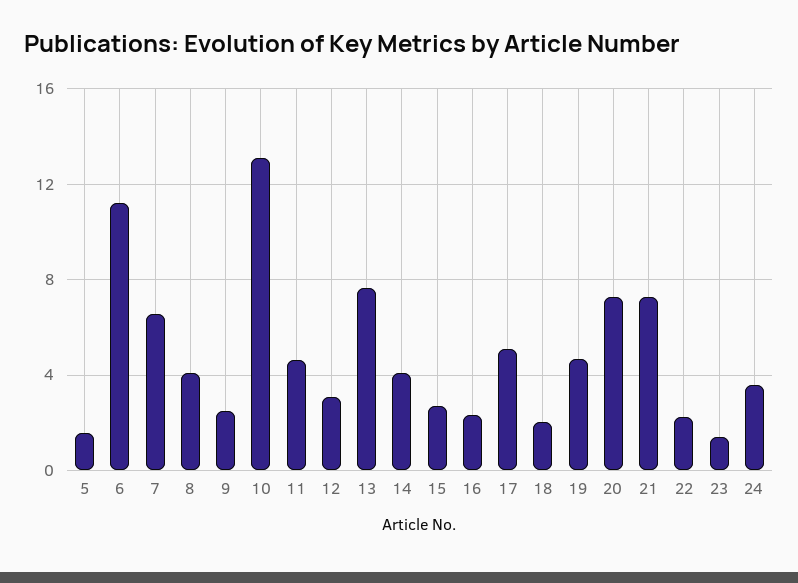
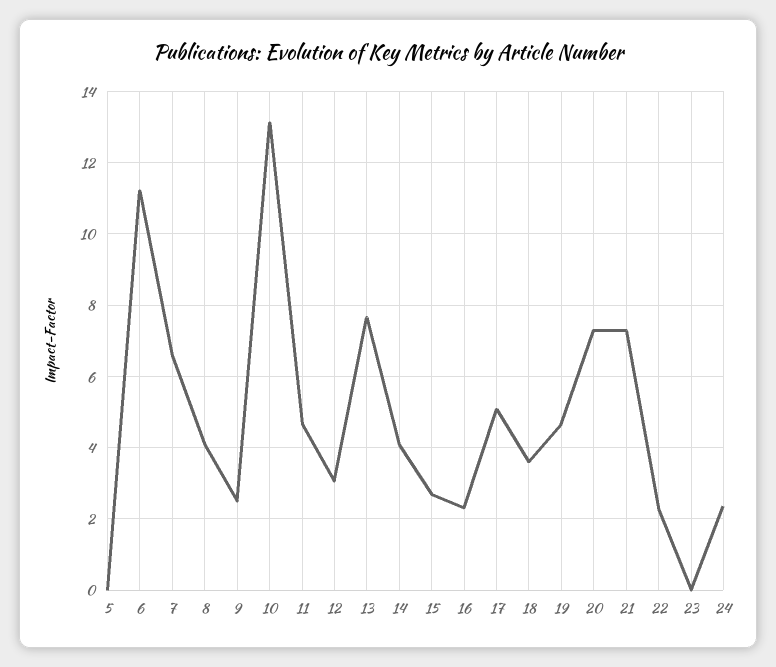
5: 1.5 -> 0
18: 2 -> 3.6
23: 1.5 -> 0
24: 3.5 -> 2.4

